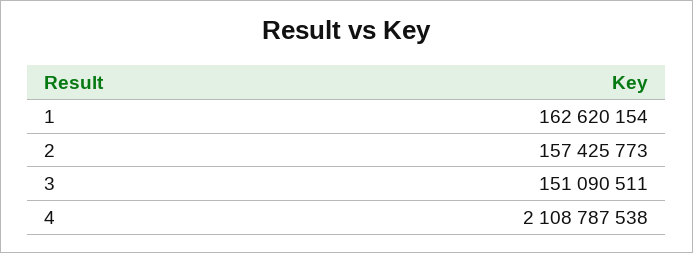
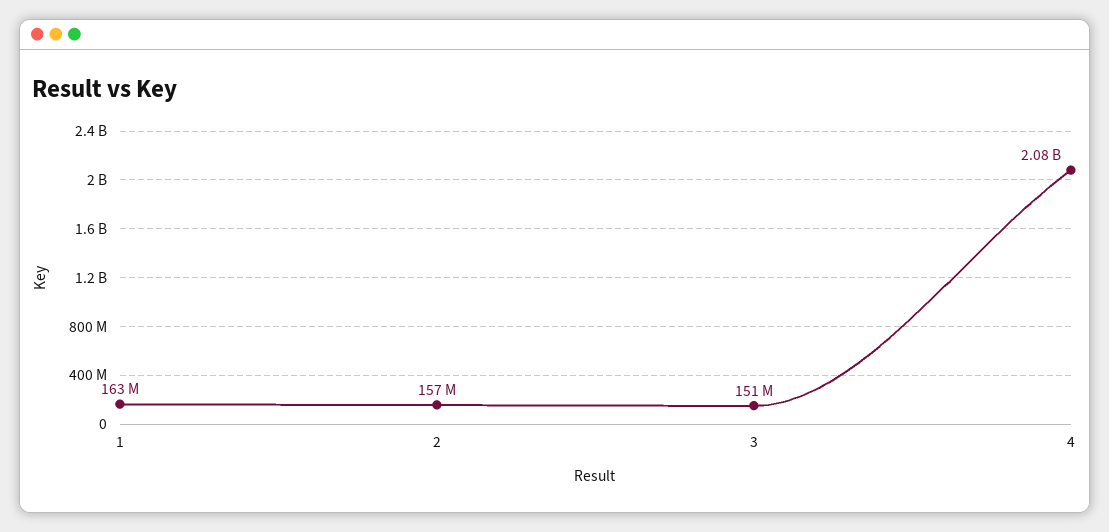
4: 2108787538 -> 2080000000

